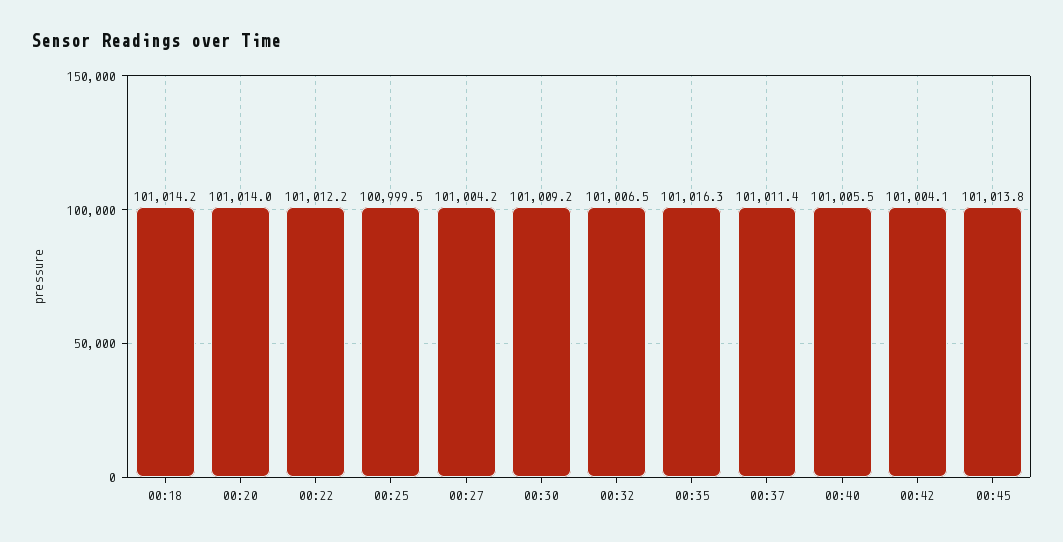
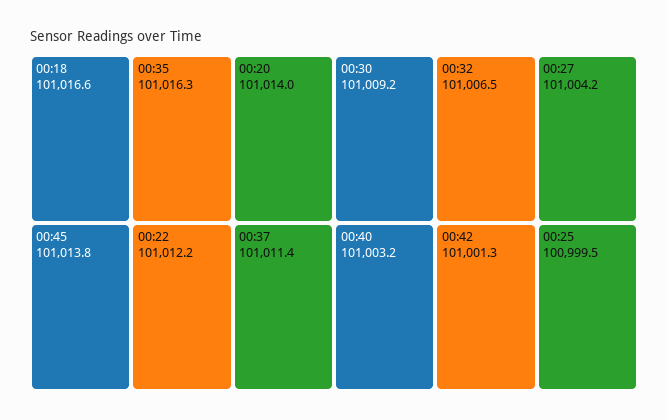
00:18: 101014.2 -> 101016.6
00:40: 101005.5 -> 101003.2
00:42: 101004.1 -> 101001.3

